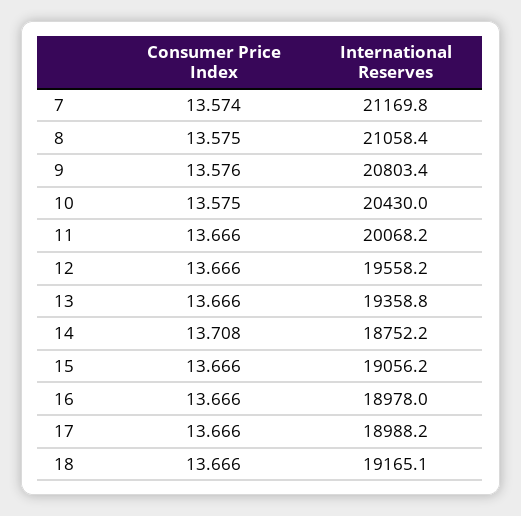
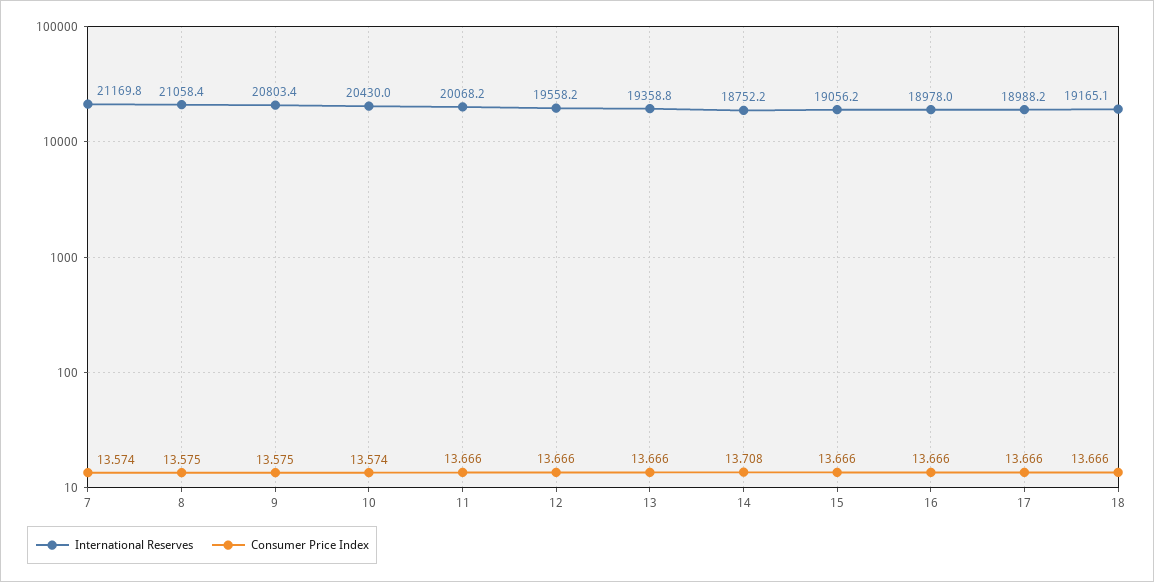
Consumer Price Index, 9: 13.576 -> 13.575
Consumer Price Index, 10: 13.575 -> 13.574

